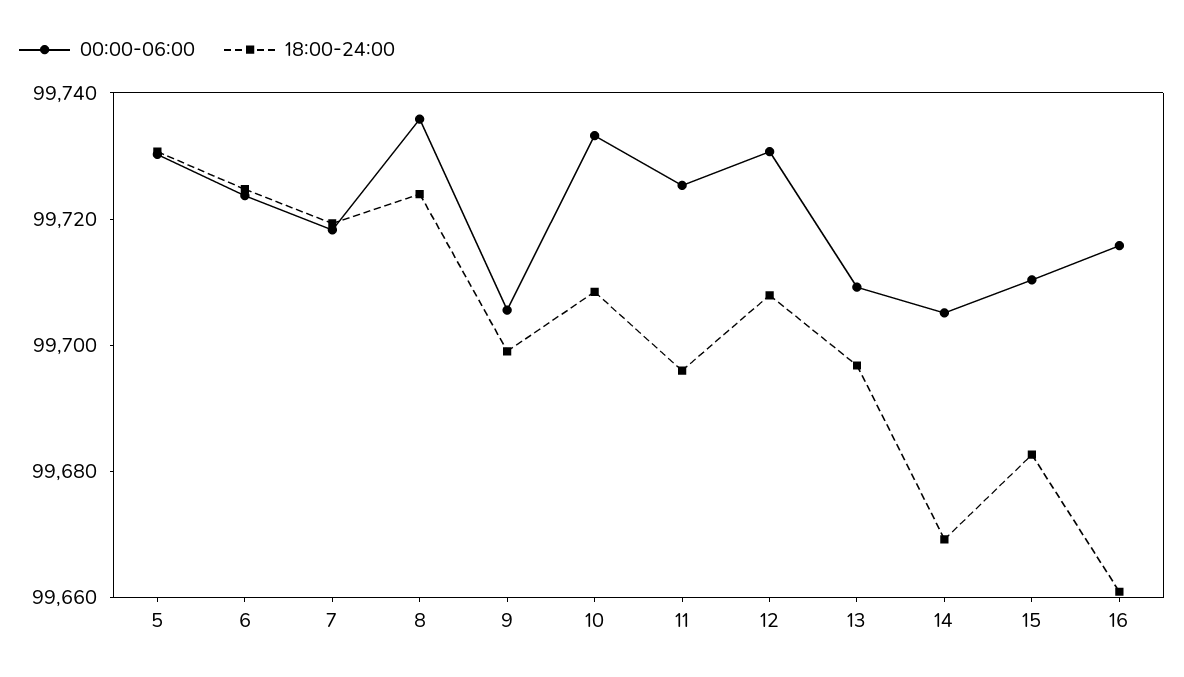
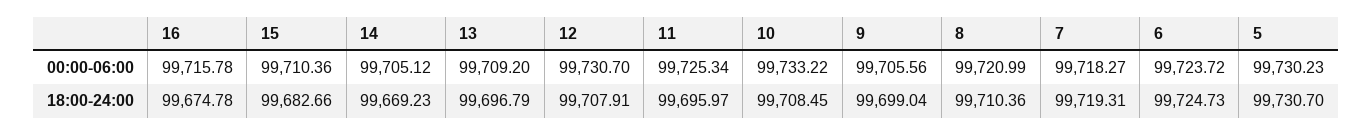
00:00-06:00, 8: 99735 -> 99720.99
18:00-24:00, 8: 99725 -> 99710.36
18:00-24:00, 16: 99660 -> 99674.78

